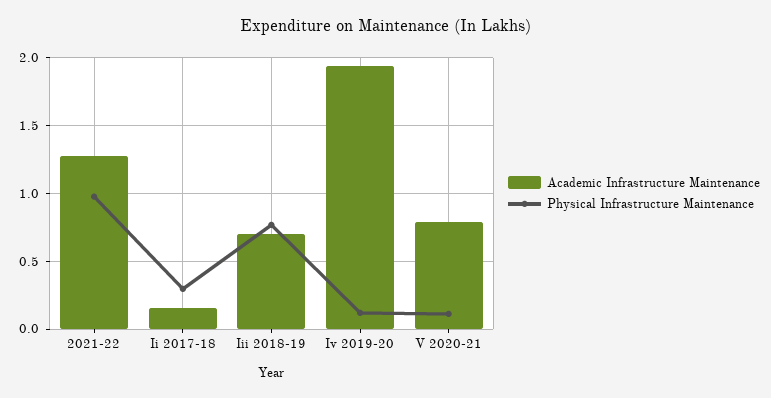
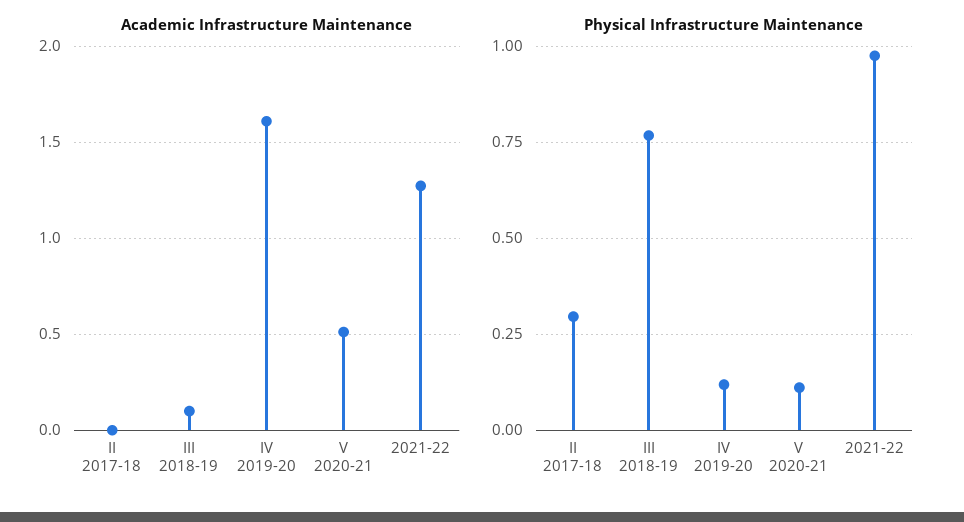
Academic Infrastructure Maintenance, Ii 2017-18: 0.15 -> 0
Academic Infrastructure Maintenance, Iii 2018-19: 0.7 -> 0.1
Academic Infrastructure Maintenance, Iv 2019-20: 1.95 -> 1.6
Academic Infrastructure Maintenance, V 2020-21: 0.8 -> 0.5

